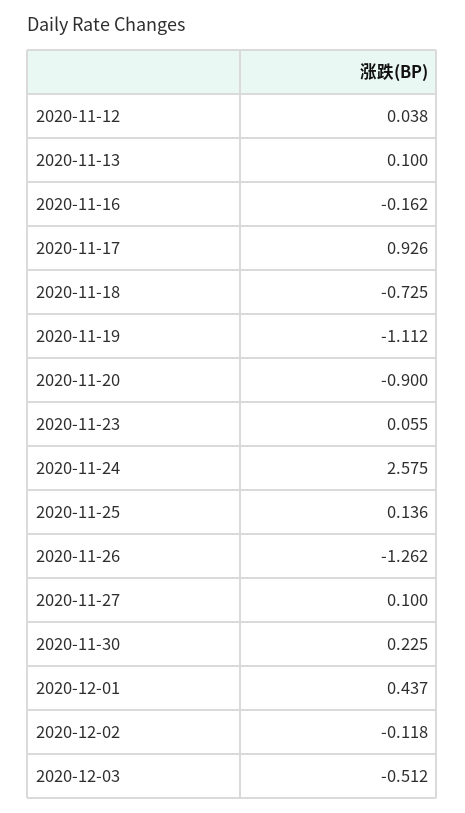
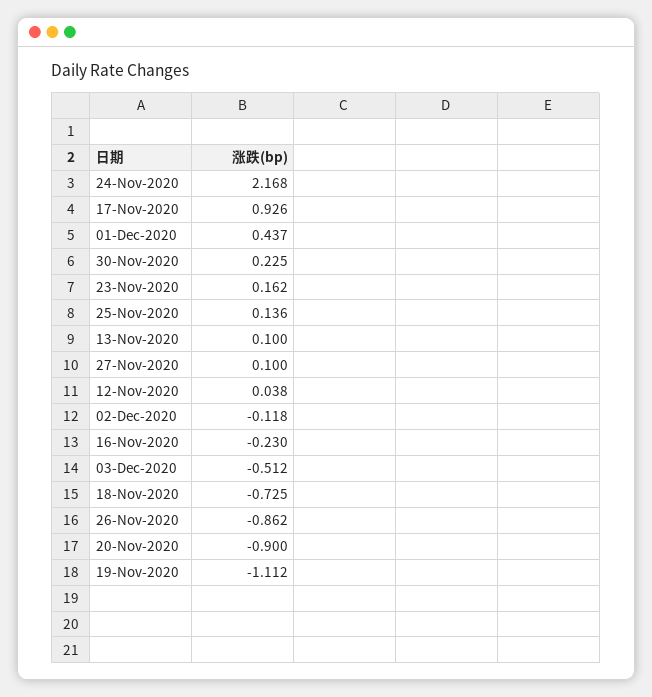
2020-11-16: -0.162 -> -0.23
2020-11-23: 0.055 -> 0.162
2020-11-24: 2.575 -> 2.168
2020-11-26: -1.262 -> -0.862

